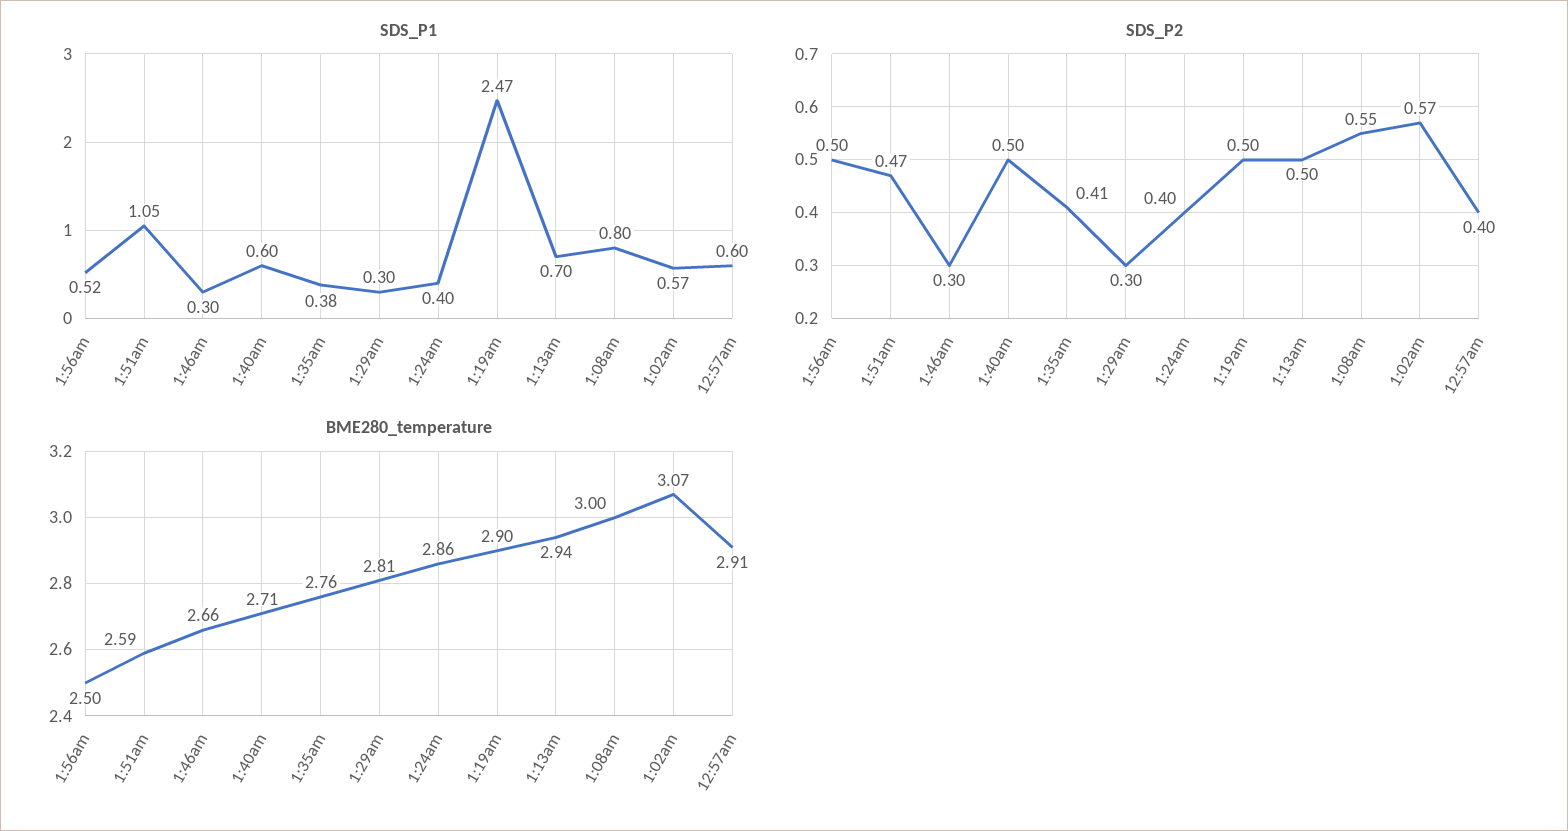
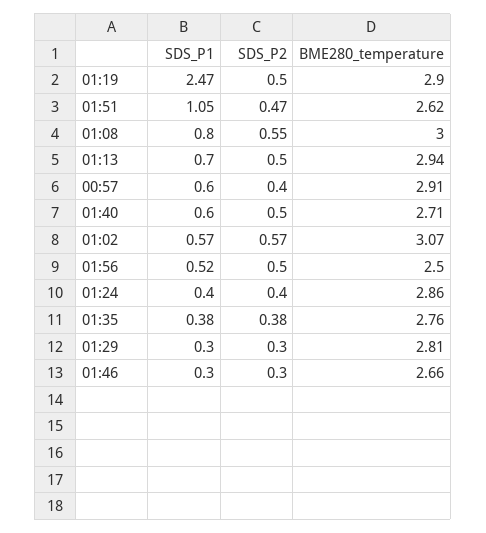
SDS_P2, 1:35am: 0.41 -> 0.38
BME280_temperature, 1:51am: 2.59 -> 2.62

